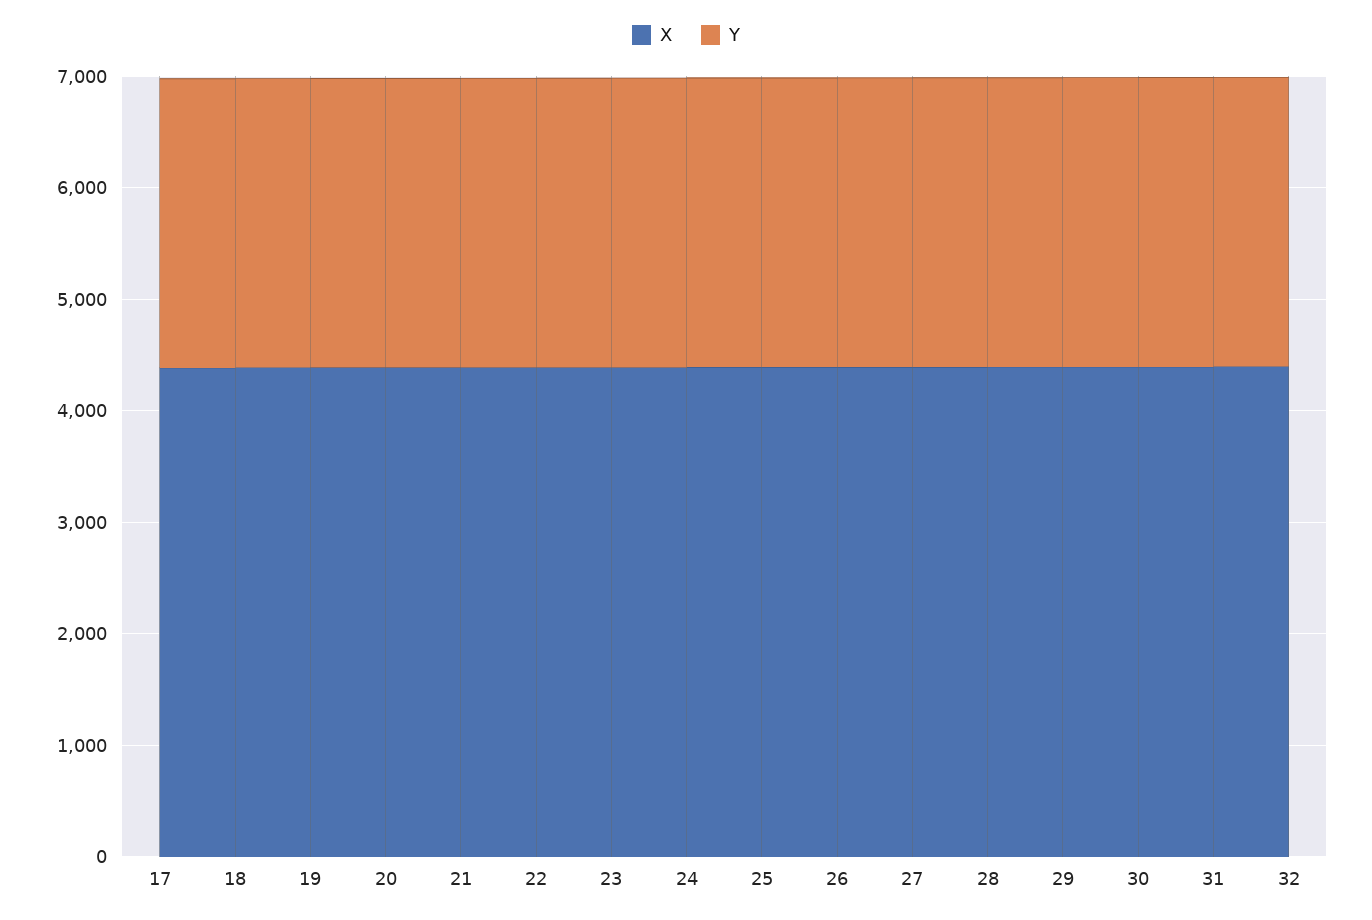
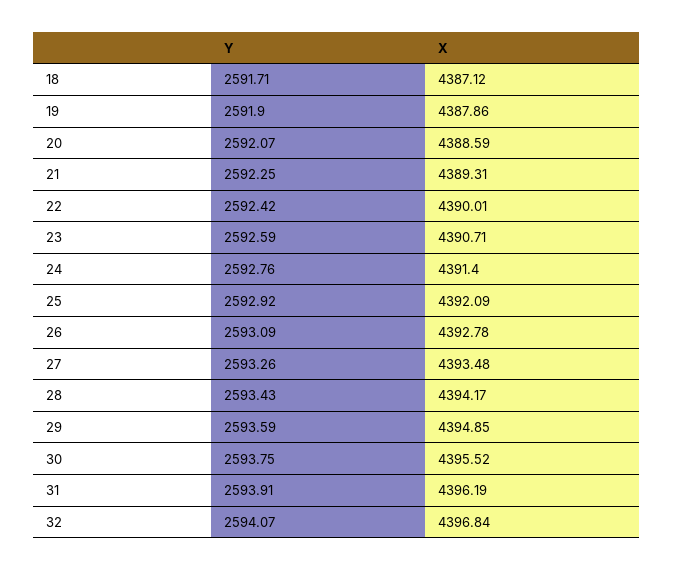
X, 17: 4400 -> none
Y, 17: 2600 -> none

